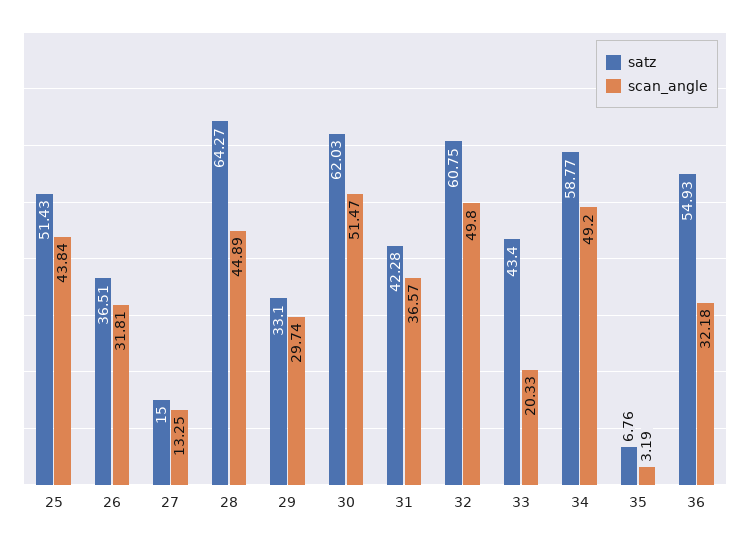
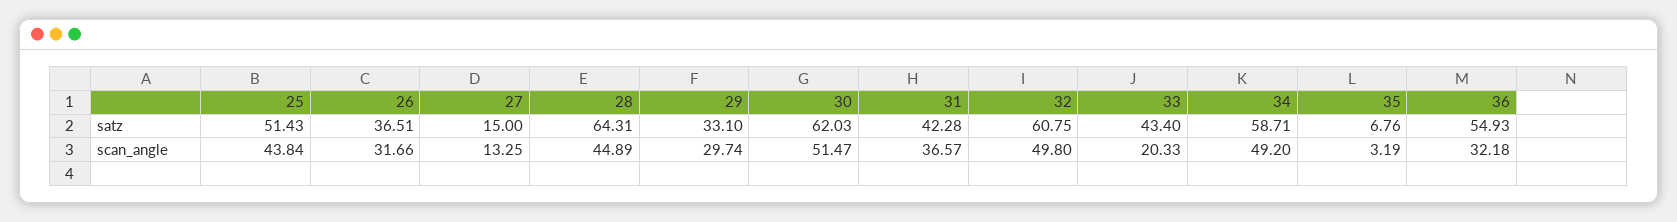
scan_angle, 26: 31.81 -> 31.66
satz, 28: 64.27 -> 64.31
satz, 34: 58.77 -> 58.71

